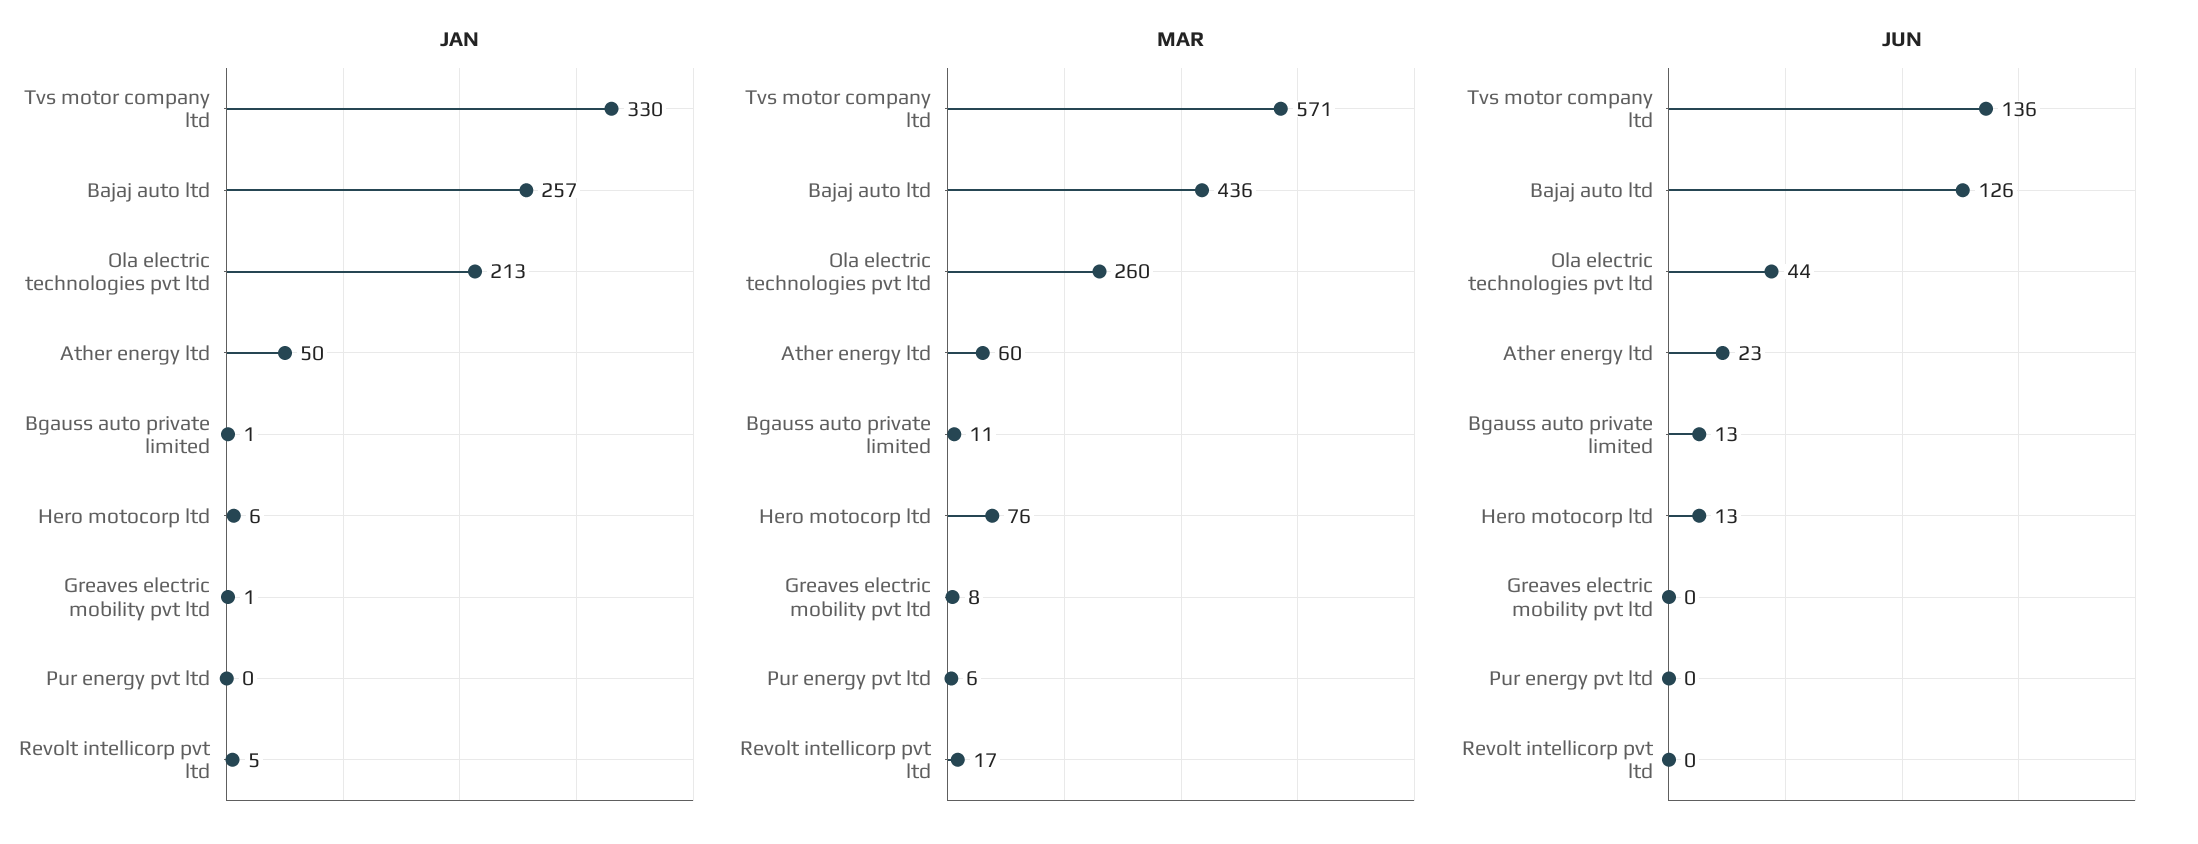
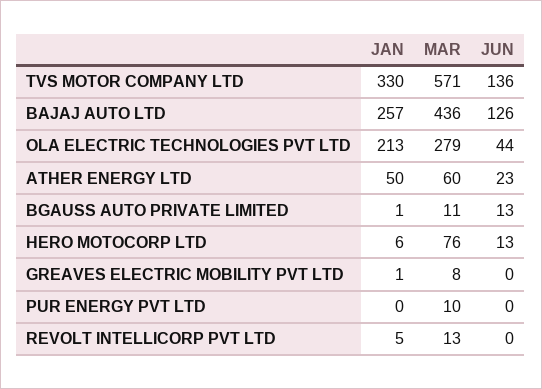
MAR, Ola electric technologies pvt ltd: 260 -> 279
MAR, Pur energy pvt ltd: 6 -> 10
MAR, Revolt intellicorp pvt ltd: 17 -> 13

